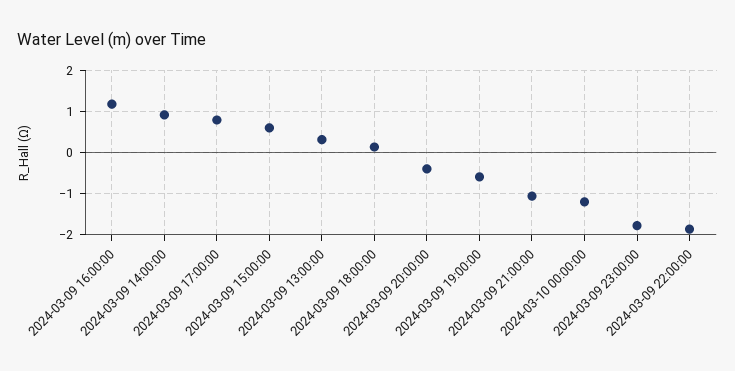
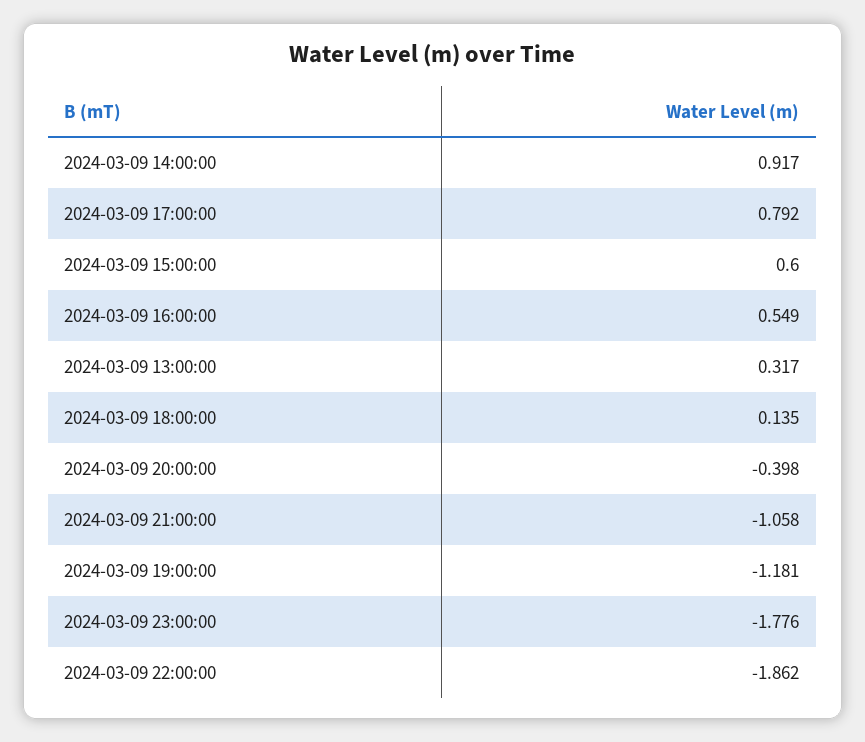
2024-03-09 16:00:00: 1.2 -> 0.549
2024-03-09 19:00:00: -0.6 -> -1.181
2024-03-10 00:00:00: -1.2 -> none

